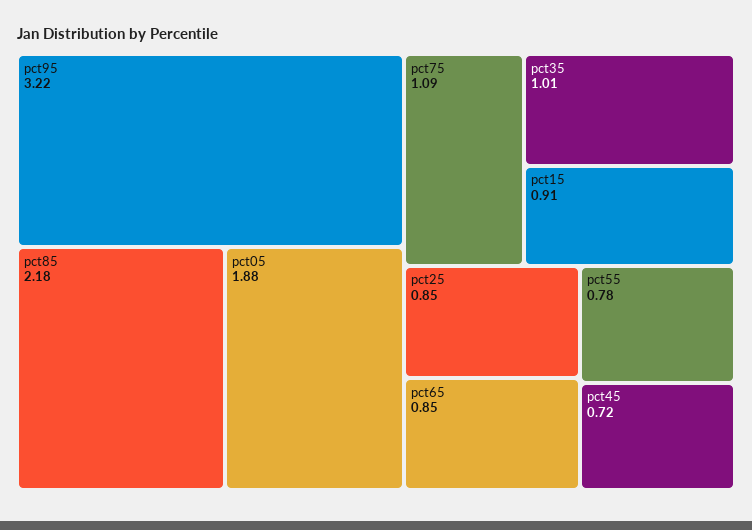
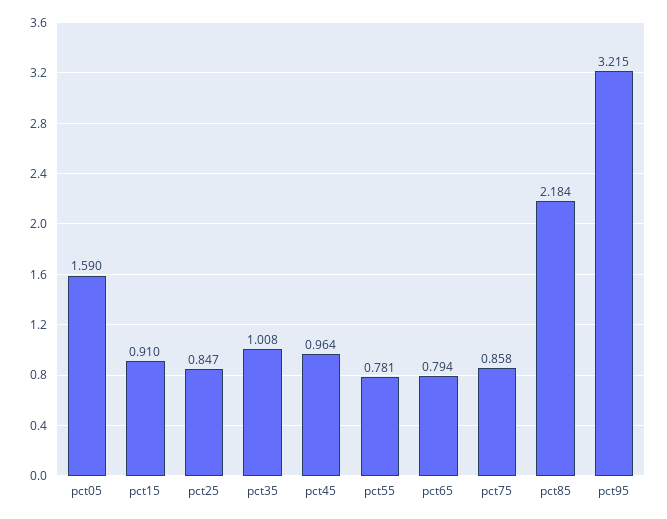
pct05: 1.88 -> 1.59
pct75: 1.09 -> 0.858
pct65: 0.85 -> 0.794
pct45: 0.72 -> 0.964

